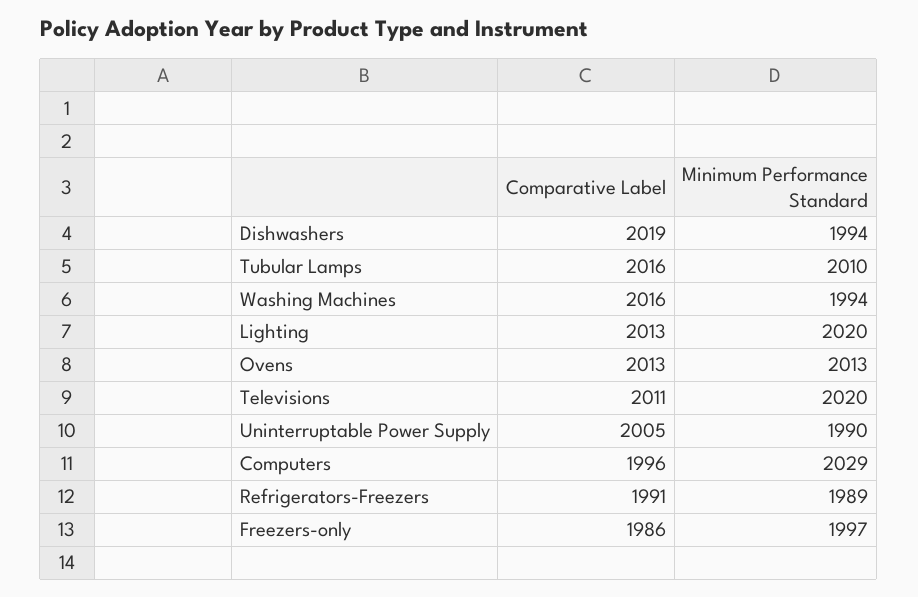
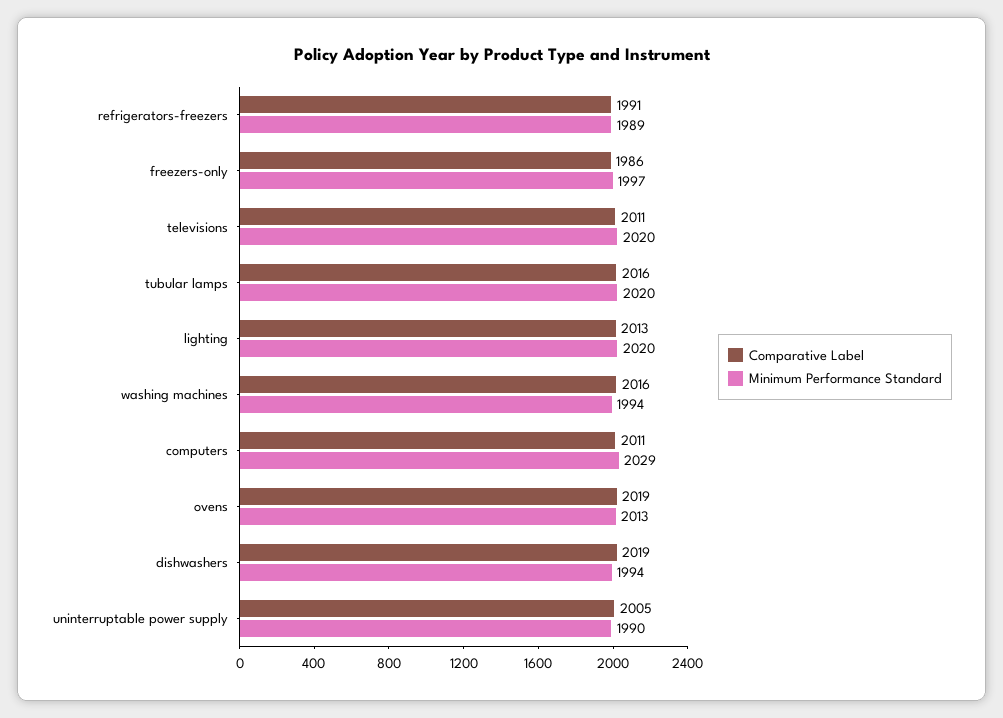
Minimum Performance Standard, Tubular Lamps: 2010 -> 2020
Comparative Label, Ovens: 2013 -> 2019
Comparative Label, Computers: 1996 -> 2011

